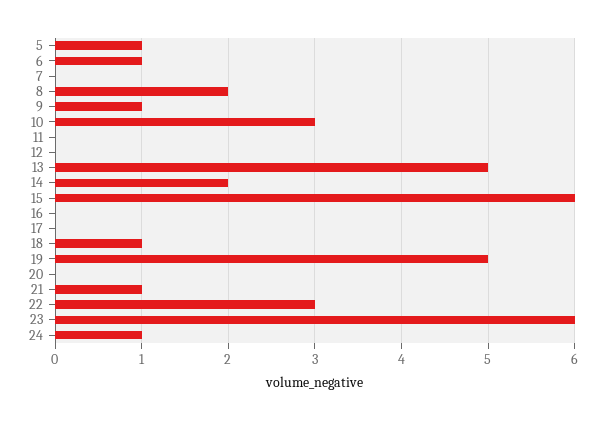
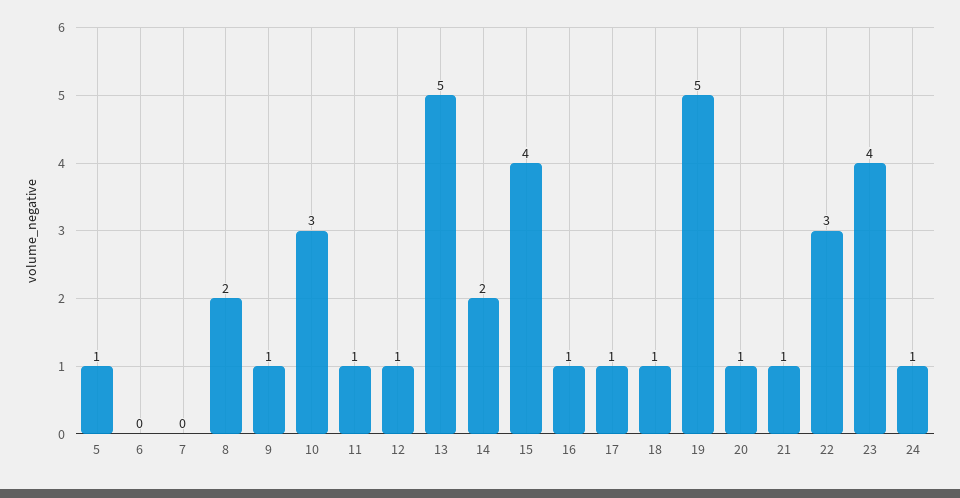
6: 1 -> 0
11: 0 -> 1
12: 0 -> 1
15: 6 -> 4
16: 0 -> 1
17: 0 -> 1
20: 0 -> 1
23: 6 -> 4

